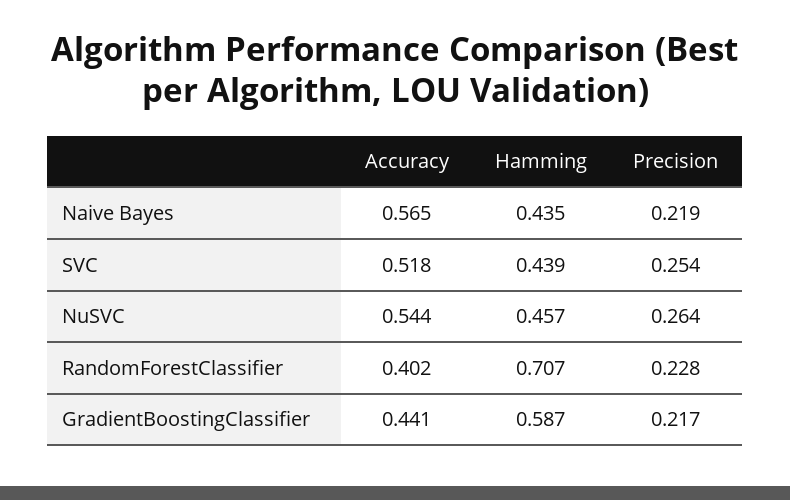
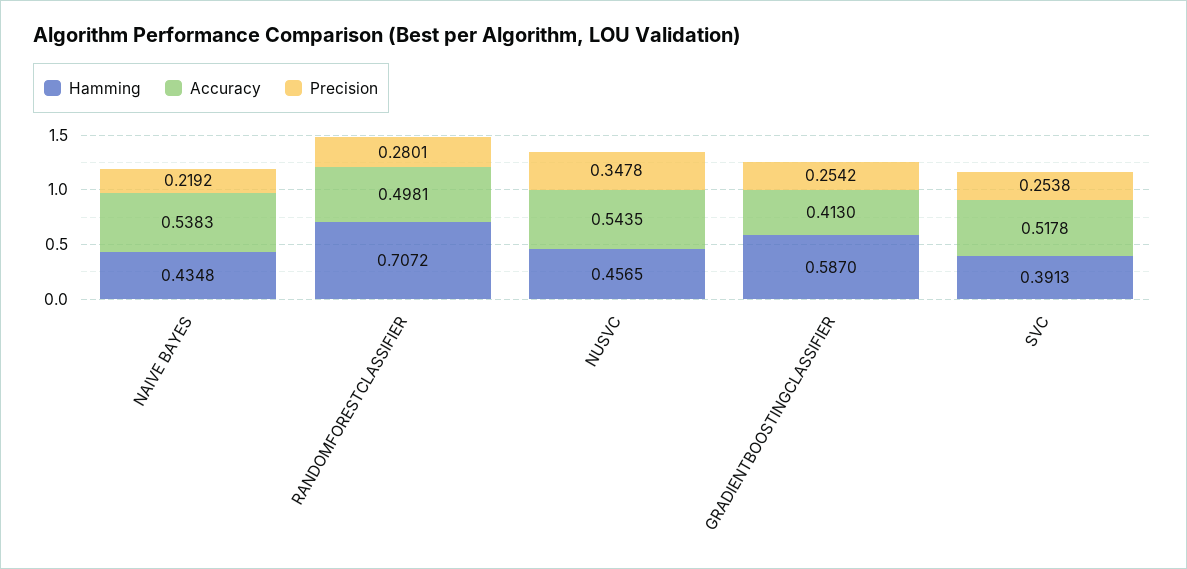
Accuracy, Naive Bayes: 0.565 -> 0.5383
Hamming, SVC: 0.439 -> 0.3913
Precision, NuSVC: 0.264 -> 0.3478
Accuracy, RandomForestClassifier: 0.402 -> 0.4981
Precision, RandomForestClassifier: 0.228 -> 0.2801
Accuracy, GradientBoostingClassifier: 0.441 -> 0.413
Precision, GradientBoostingClassifier: 0.217 -> 0.2542

